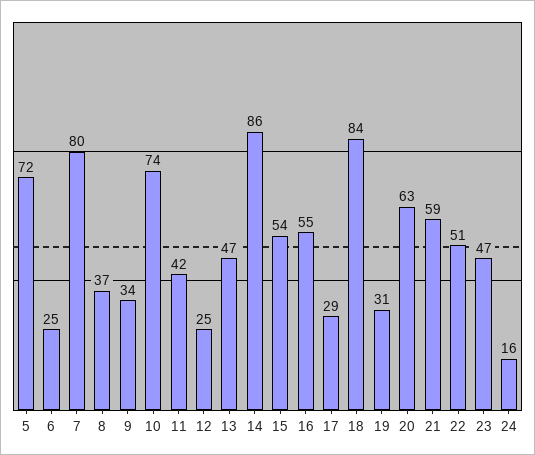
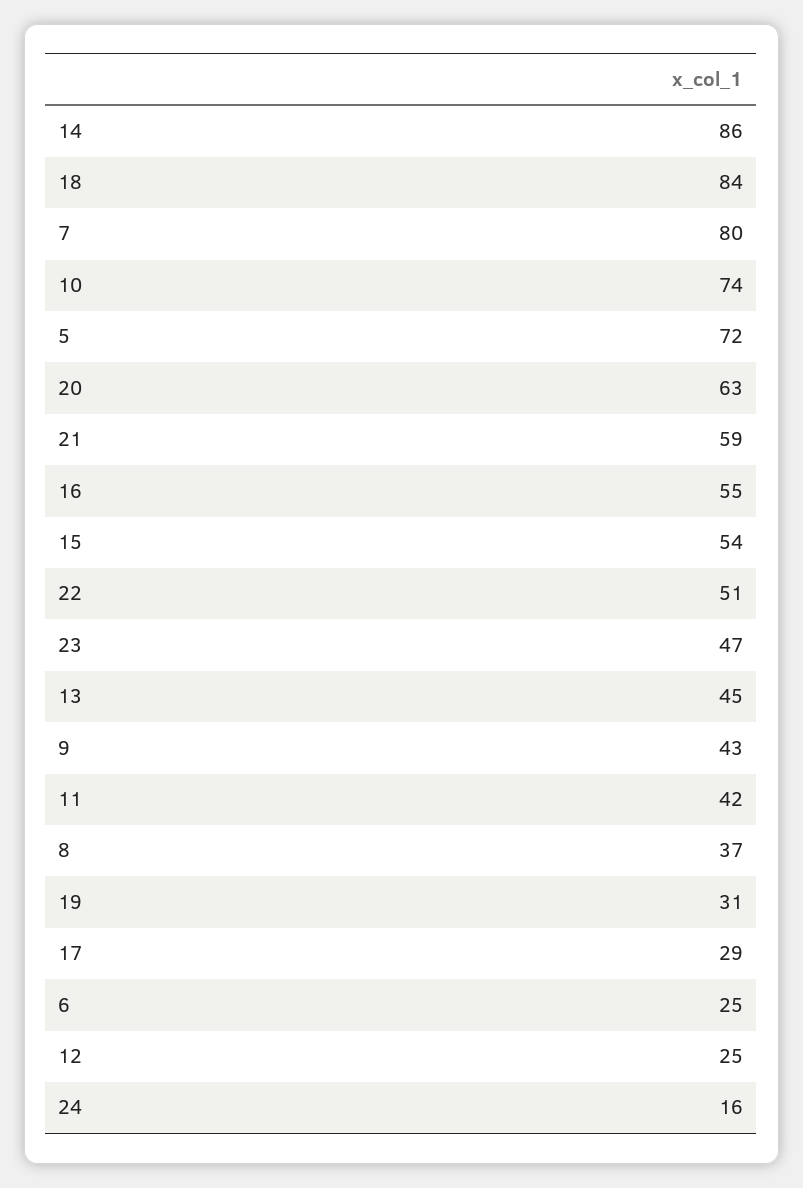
9: 34 -> 43
13: 47 -> 45

